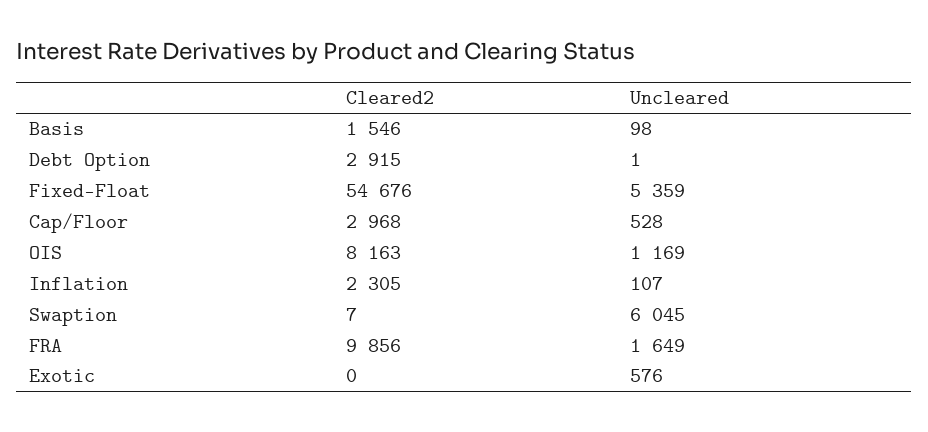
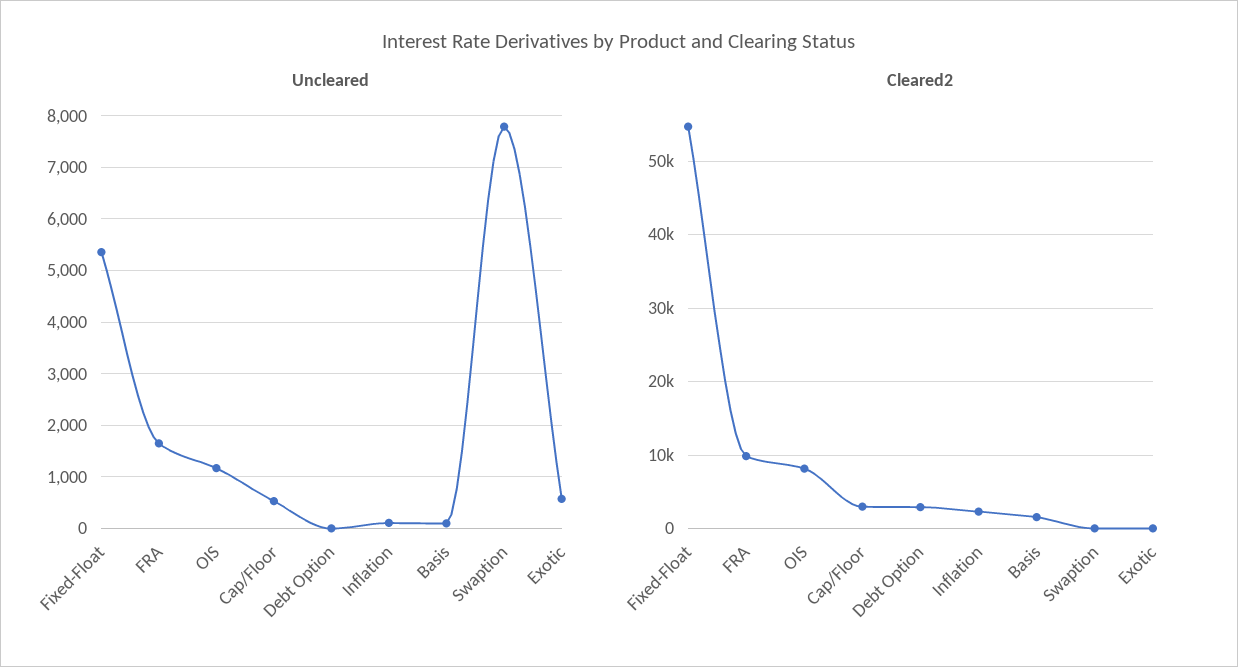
Uncleared, Swaption: 6045 -> 7800

